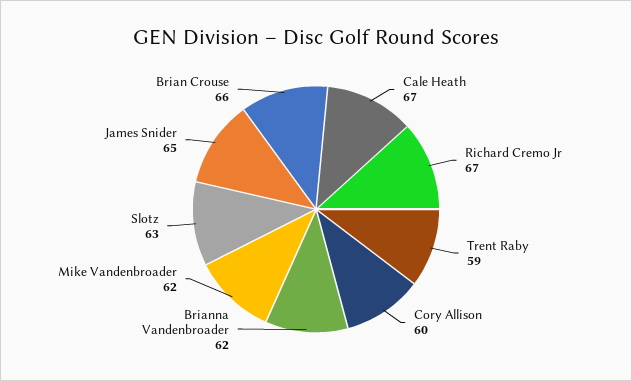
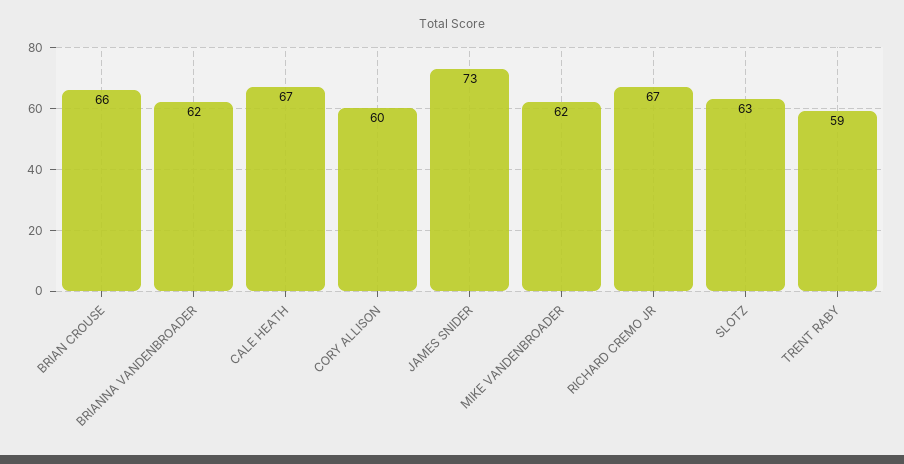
James Snider: 65 -> 73

